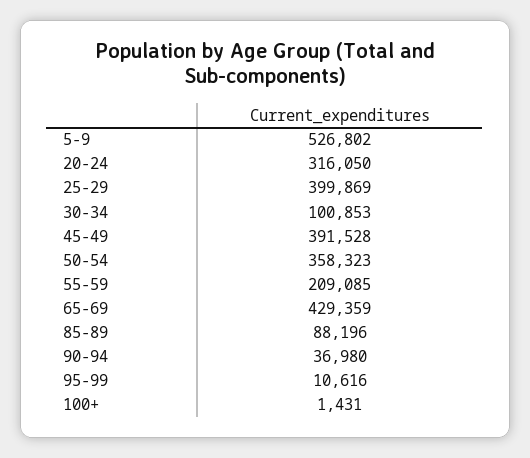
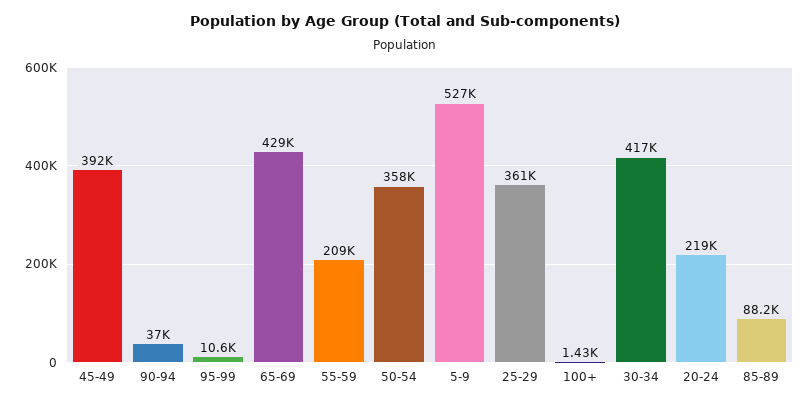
20-24: 316050 -> 219000
25-29: 399869 -> 361000
30-34: 100853 -> 417000

